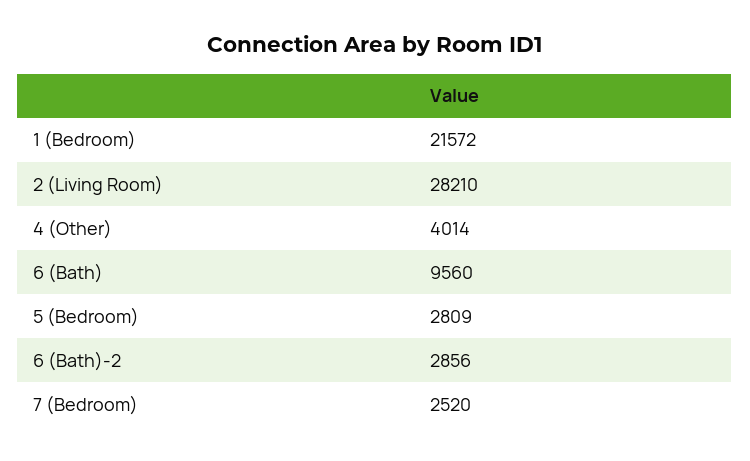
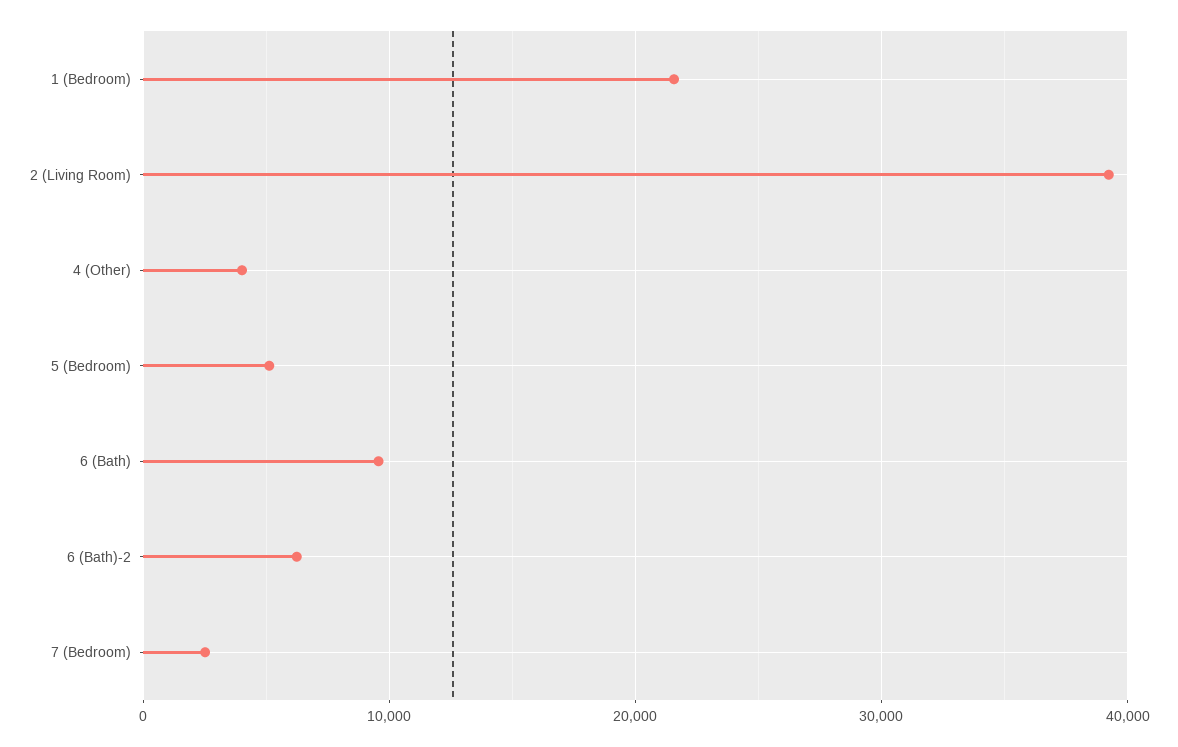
2 (Living Room): 28210 -> 39000
5 (Bedroom): 2809 -> 5000
6 (Bath)-2: 2856 -> 6000

